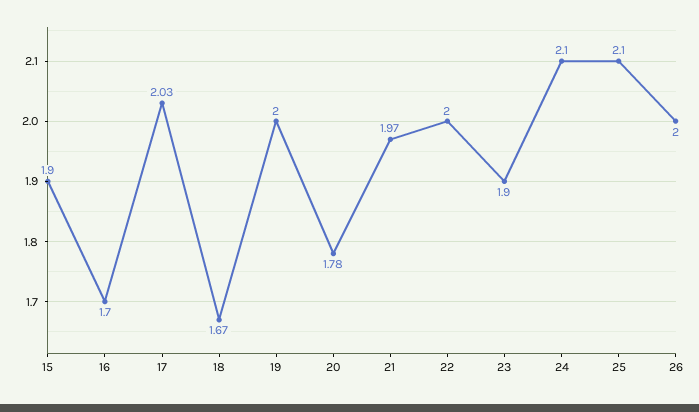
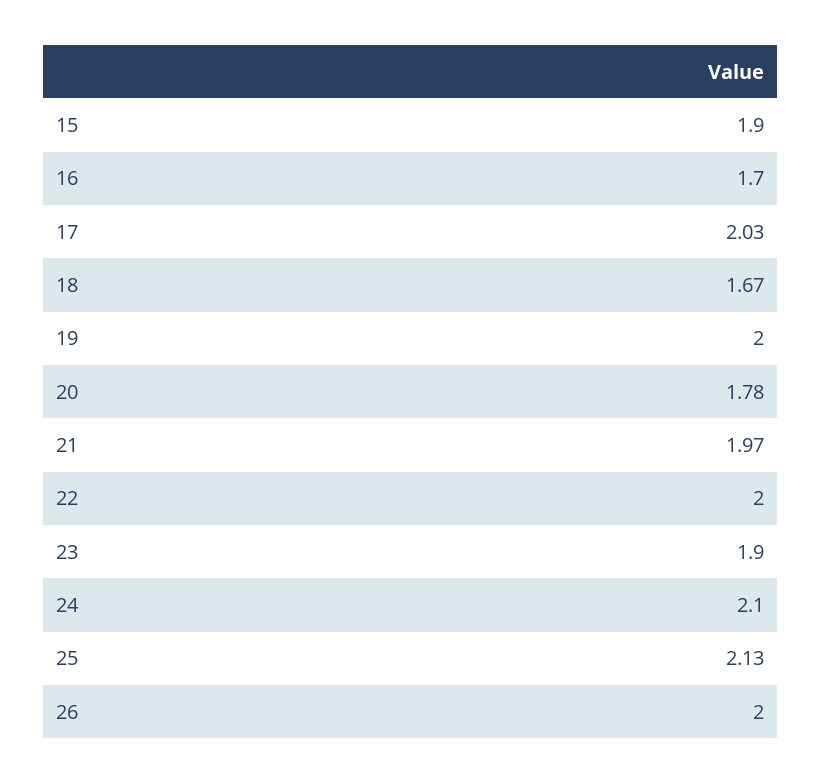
25: 2.1 -> 2.13

